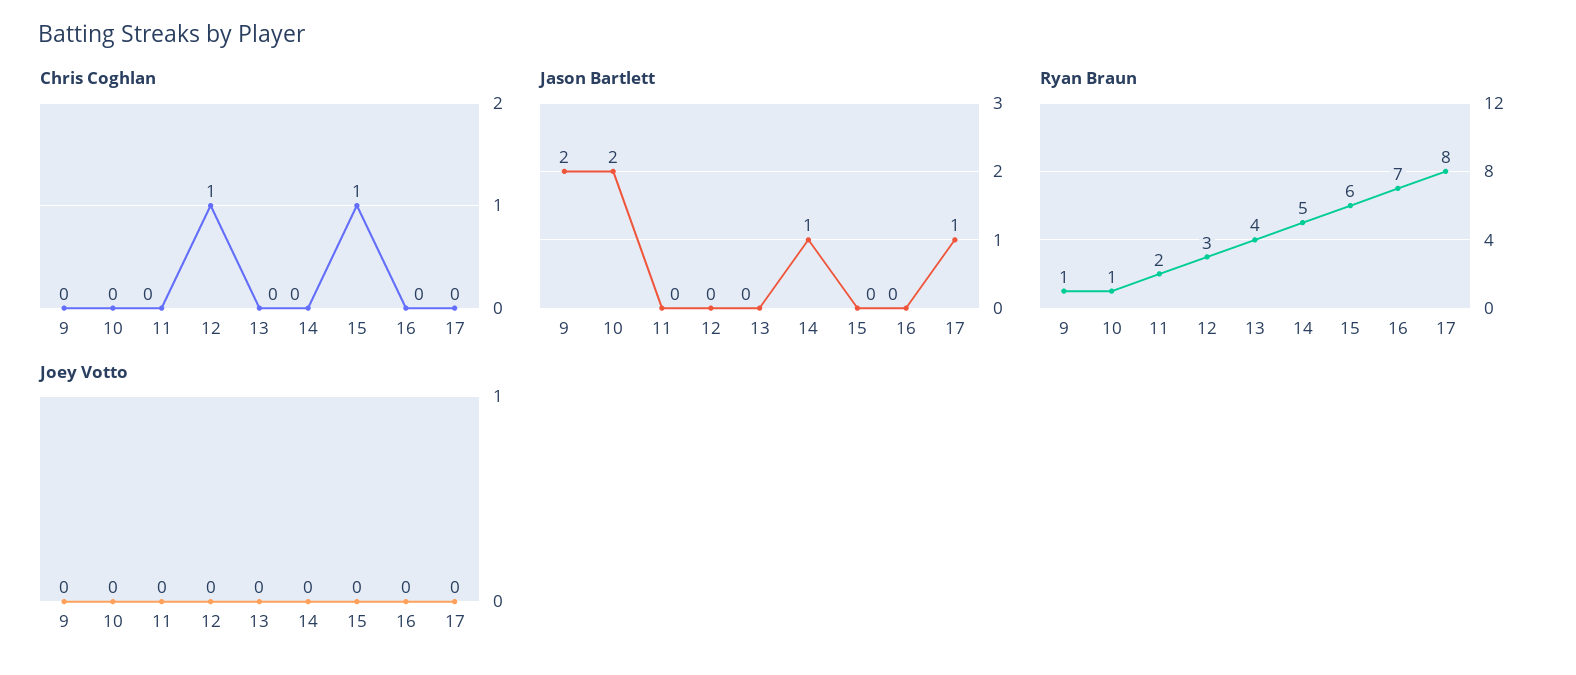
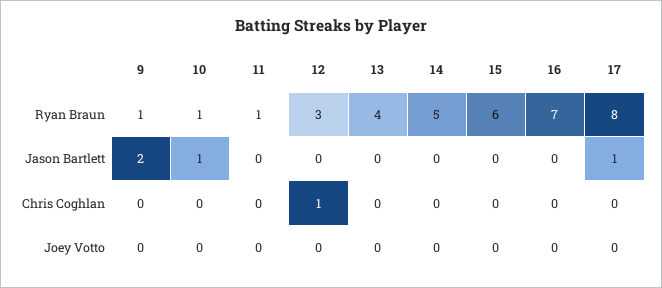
Chris Coghlan, 15: 1 -> 0
Jason Bartlett, 10: 2 -> 1
Jason Bartlett, 14: 1 -> 0
Ryan Braun, 11: 2 -> 1

